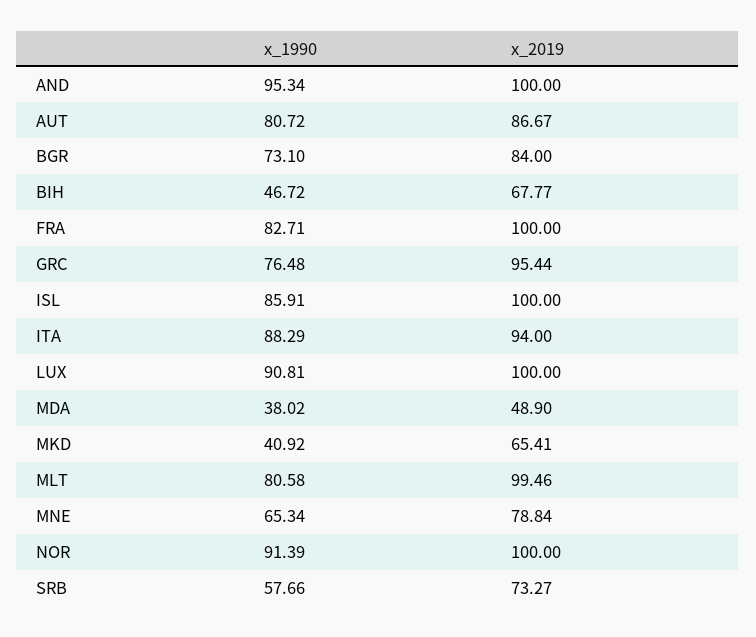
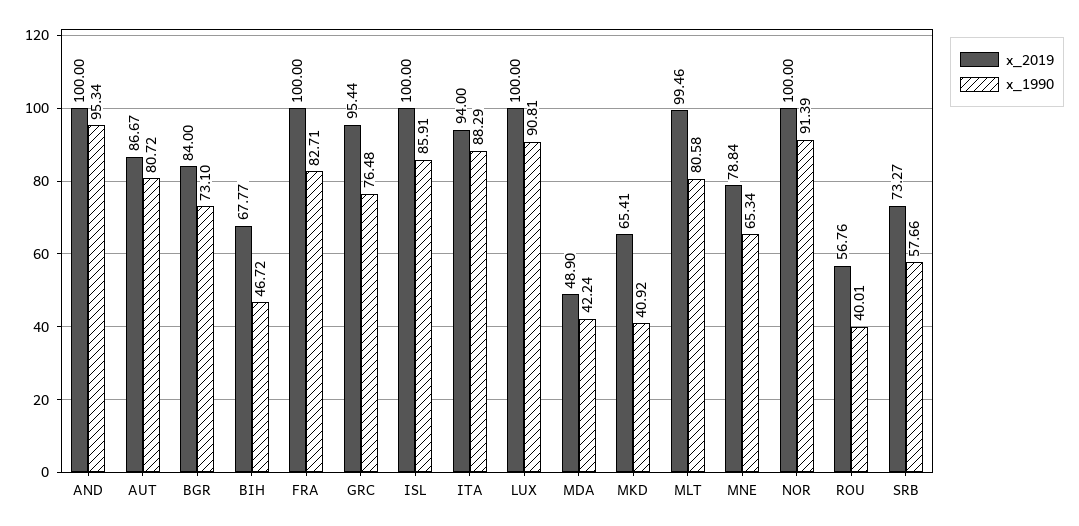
x_1990, MDA: 38.02 -> 42.24
x_2019, ROU: none -> 56.76
x_1990, ROU: none -> 40.01

